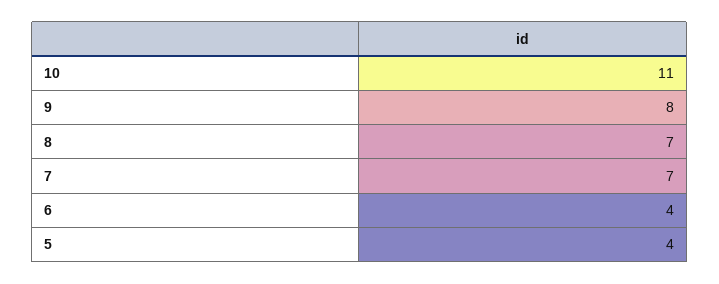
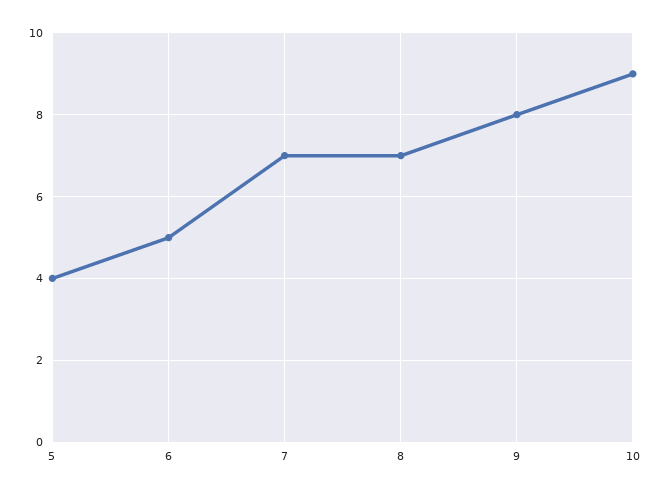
10: 11 -> 9
6: 4 -> 5

